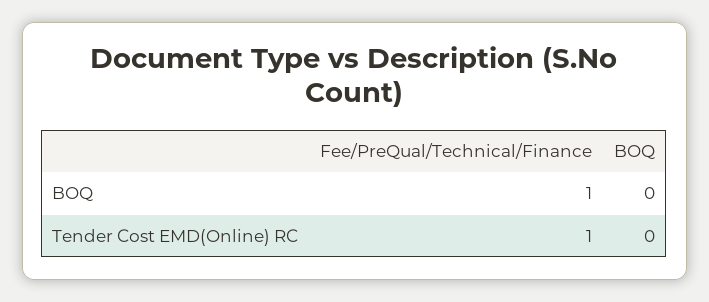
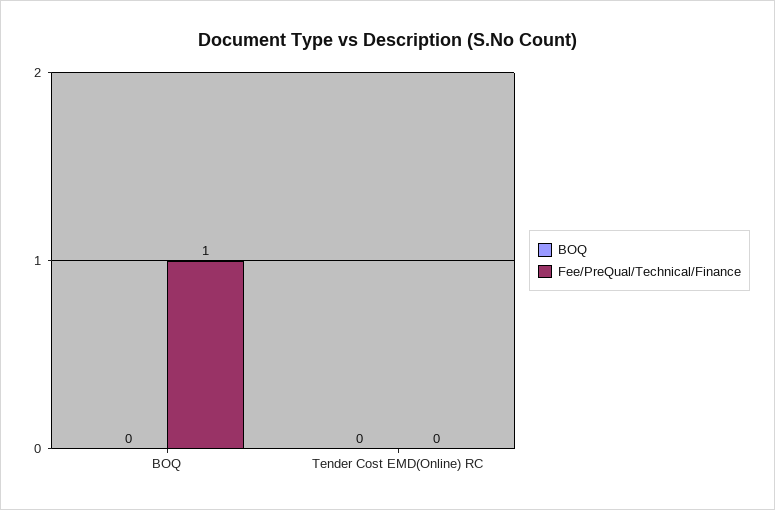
Fee/PreQual/Technical/Finance, Tender Cost EMD(Online) RC: 1 -> 0

